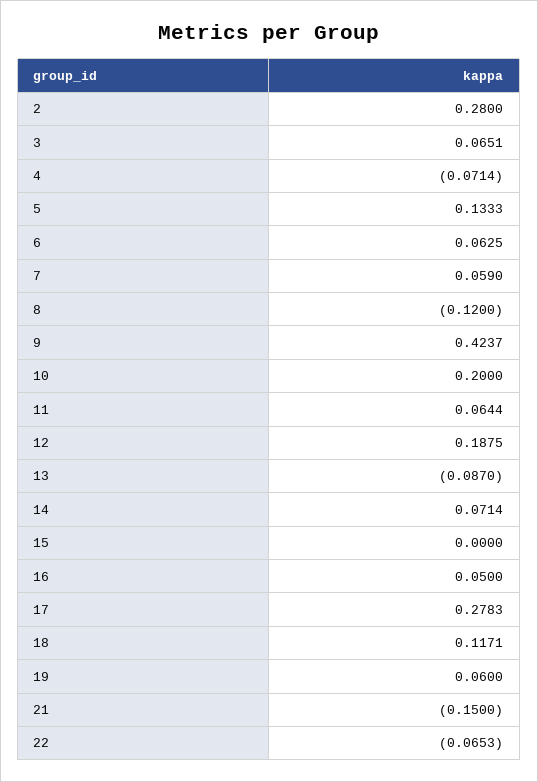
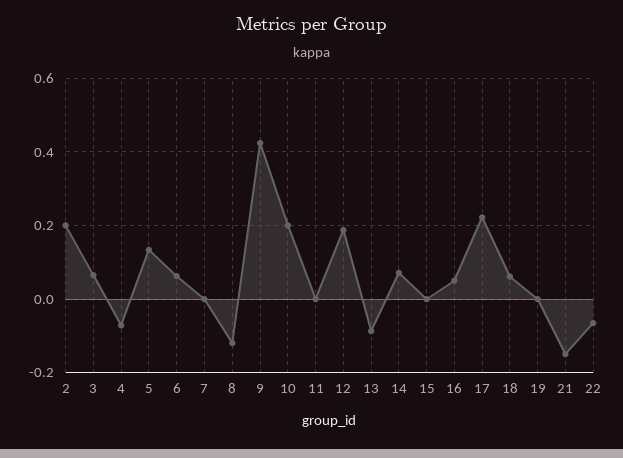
2: 0.28 -> 0.2
7: 0.059 -> 0
11: 0.0644 -> 0
17: 0.2783 -> 0.22
18: 0.1171 -> 0.06
19: 0.06 -> 0

